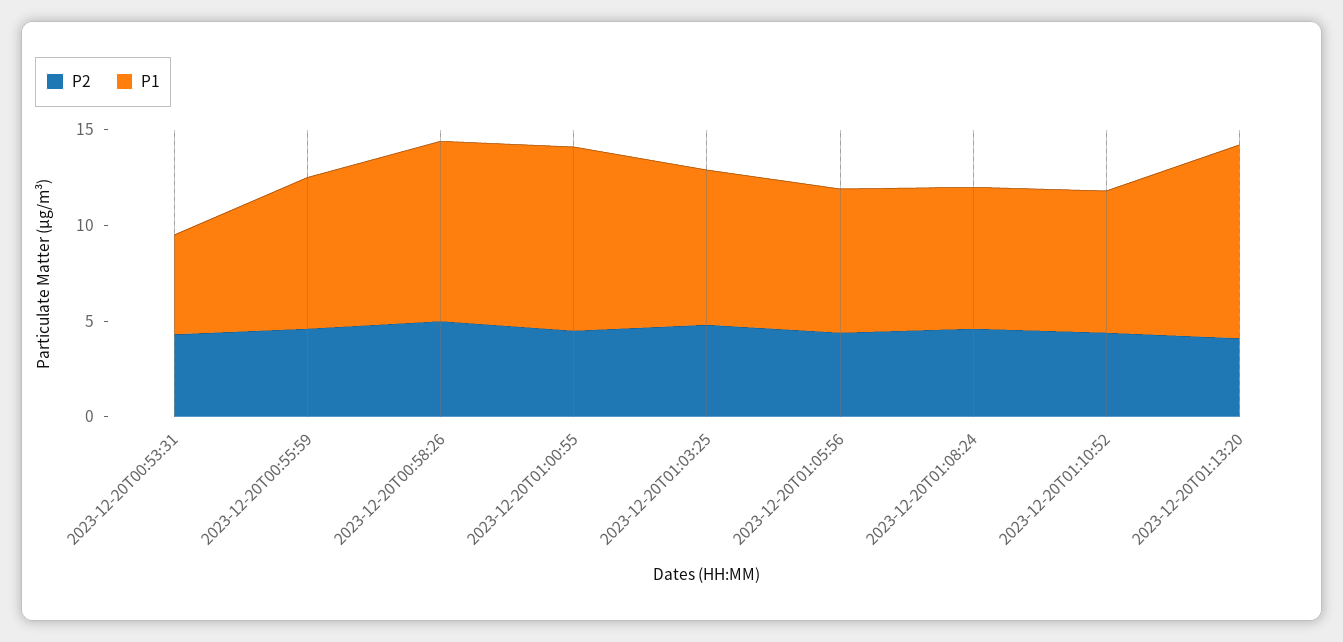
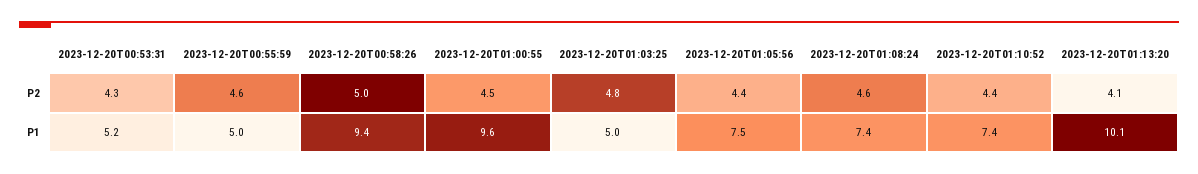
P1, 2023-12-20T00:55:59: 8 -> 5
P1, 2023-12-20T01:03:25: 8 -> 5

